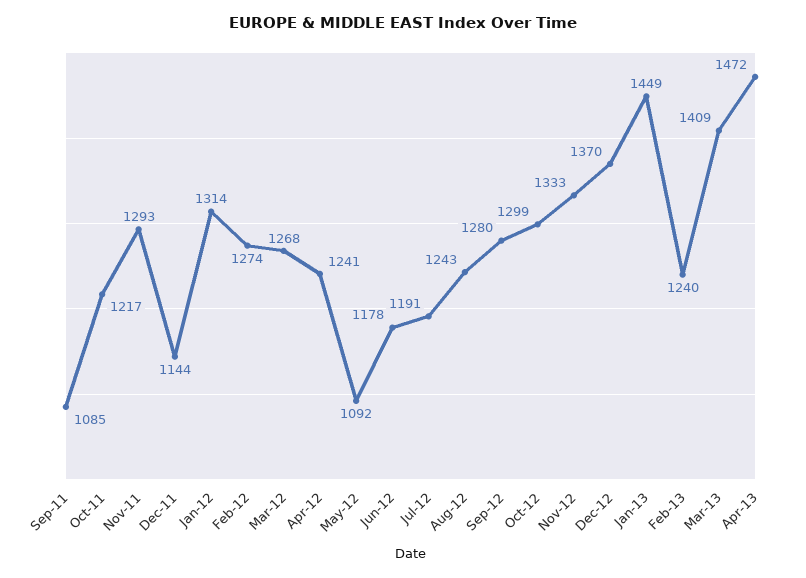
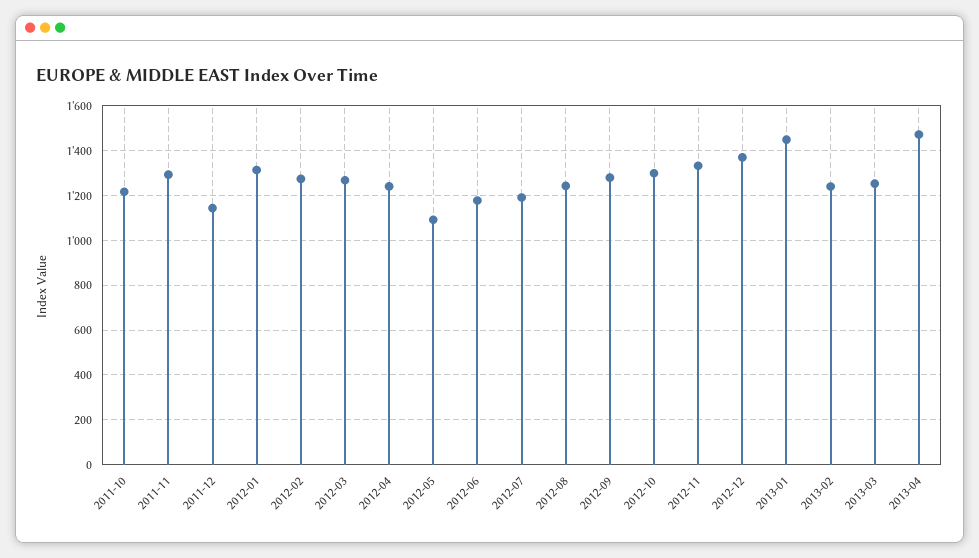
Sep-11: 1085 -> none
Mar-13: 1409 -> 1250

